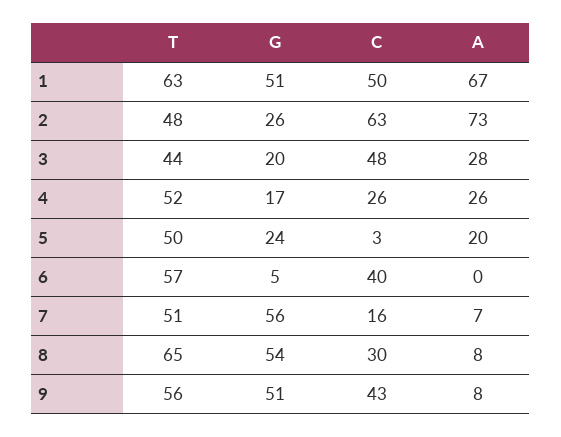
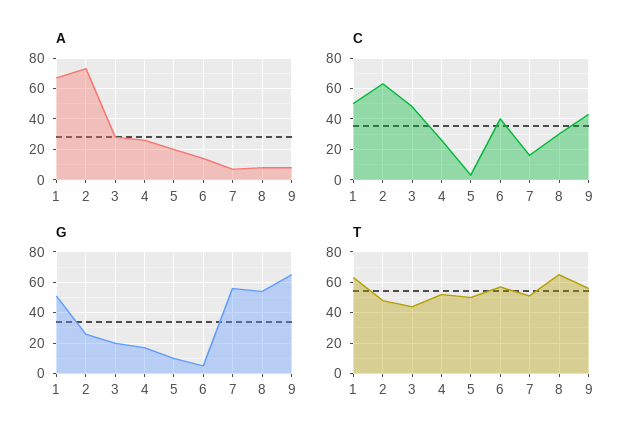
G, 5: 24 -> 10
A, 6: 0 -> 15
G, 9: 51 -> 65

